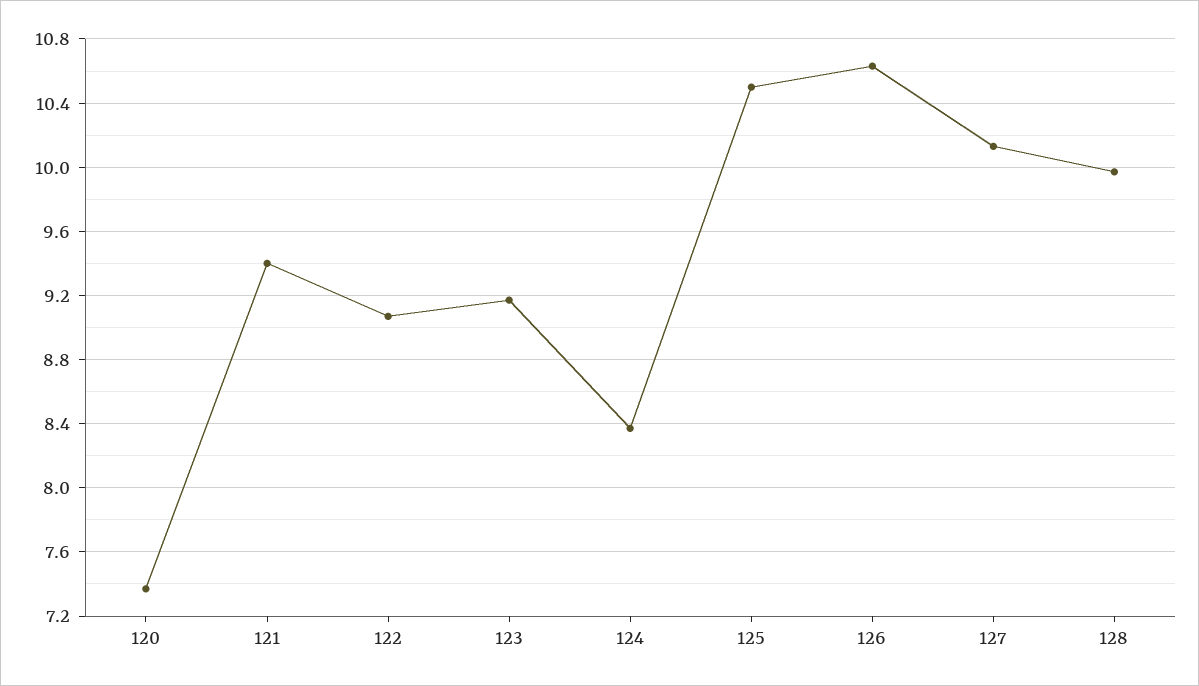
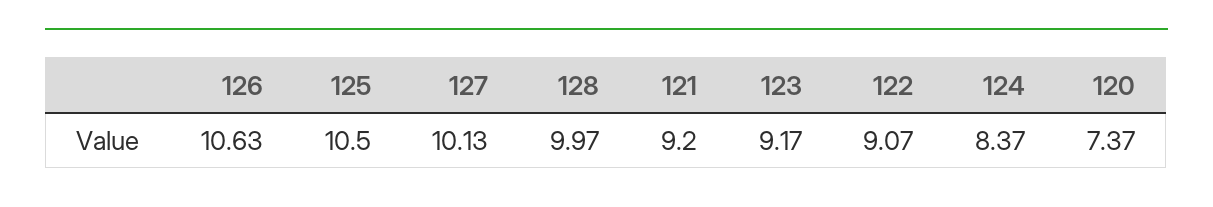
121: 9.4 -> 9.2

